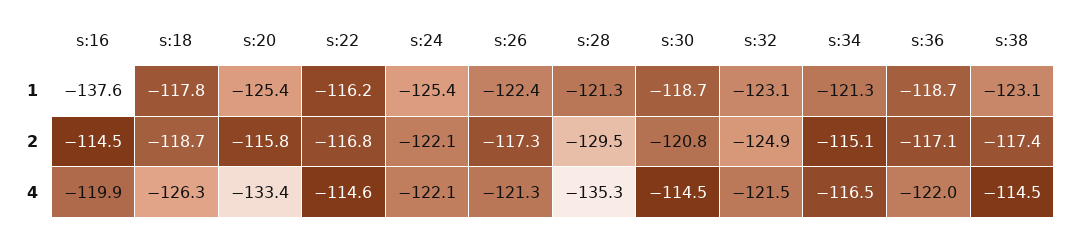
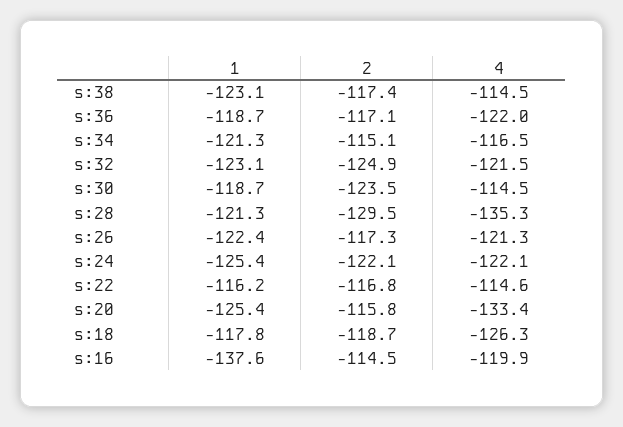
s:30, 2: -120.8 -> -123.5

